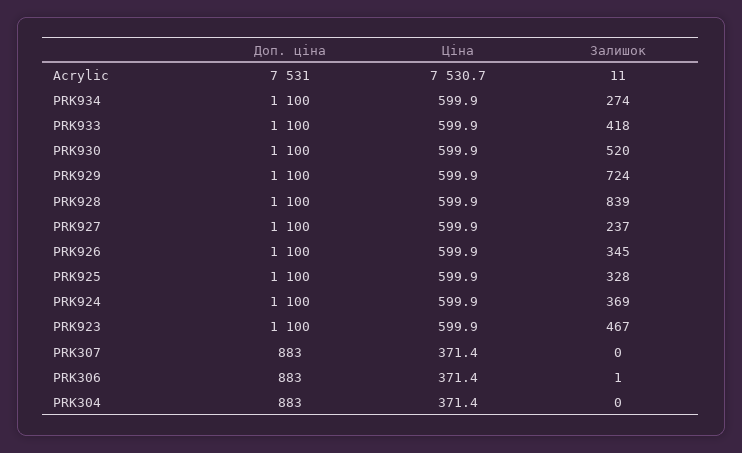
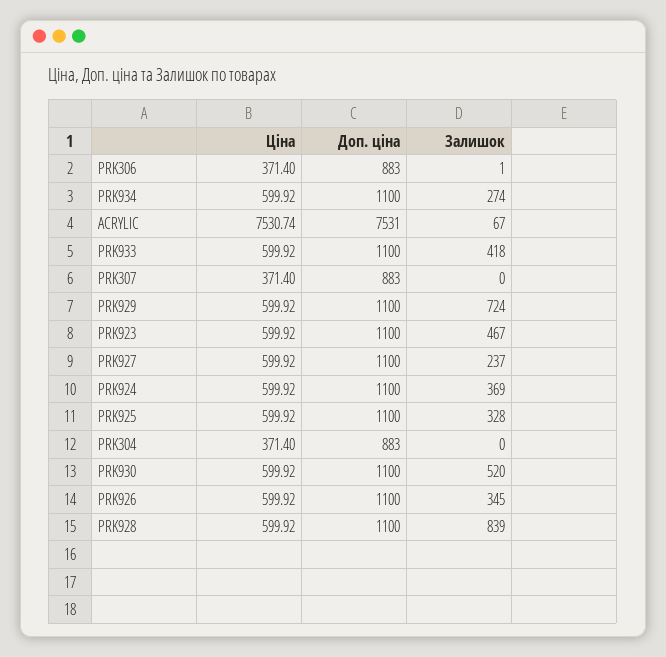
Залишок, Acrylic: 11 -> 67

